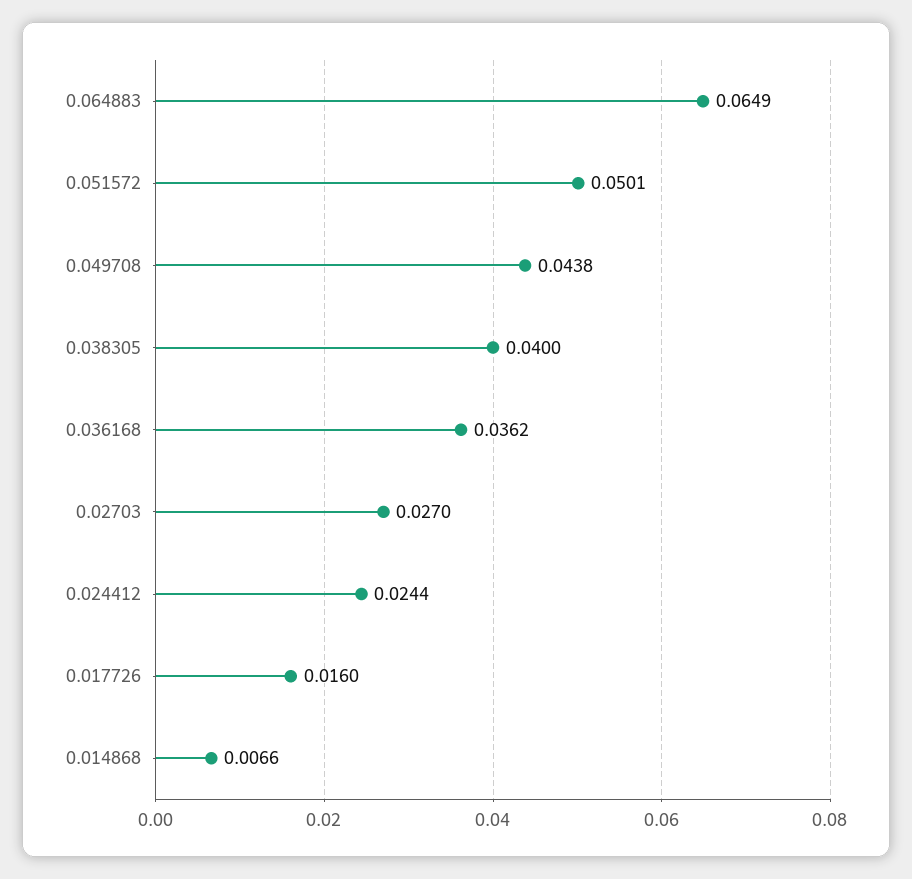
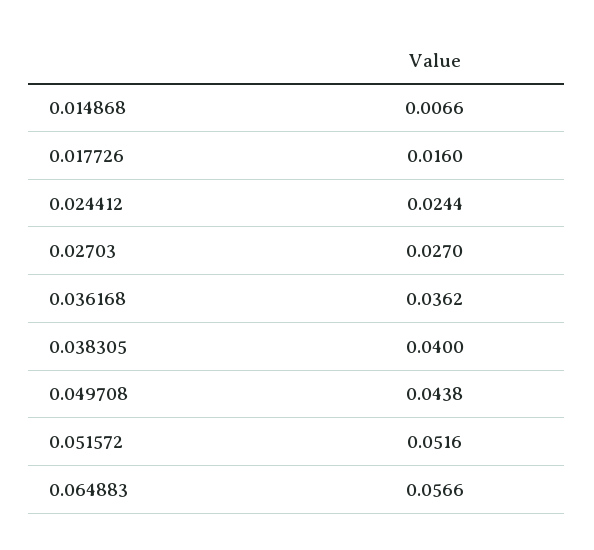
0.064883: 0.0649 -> 0.0566
0.051572: 0.0501 -> 0.0516

